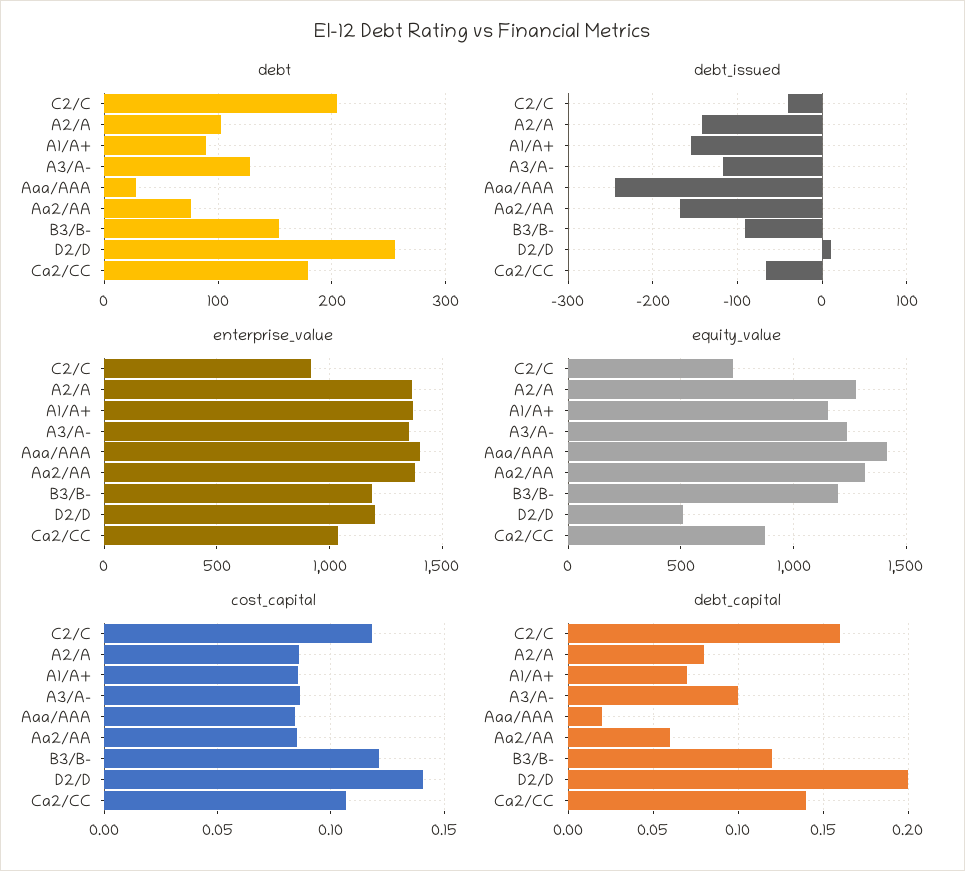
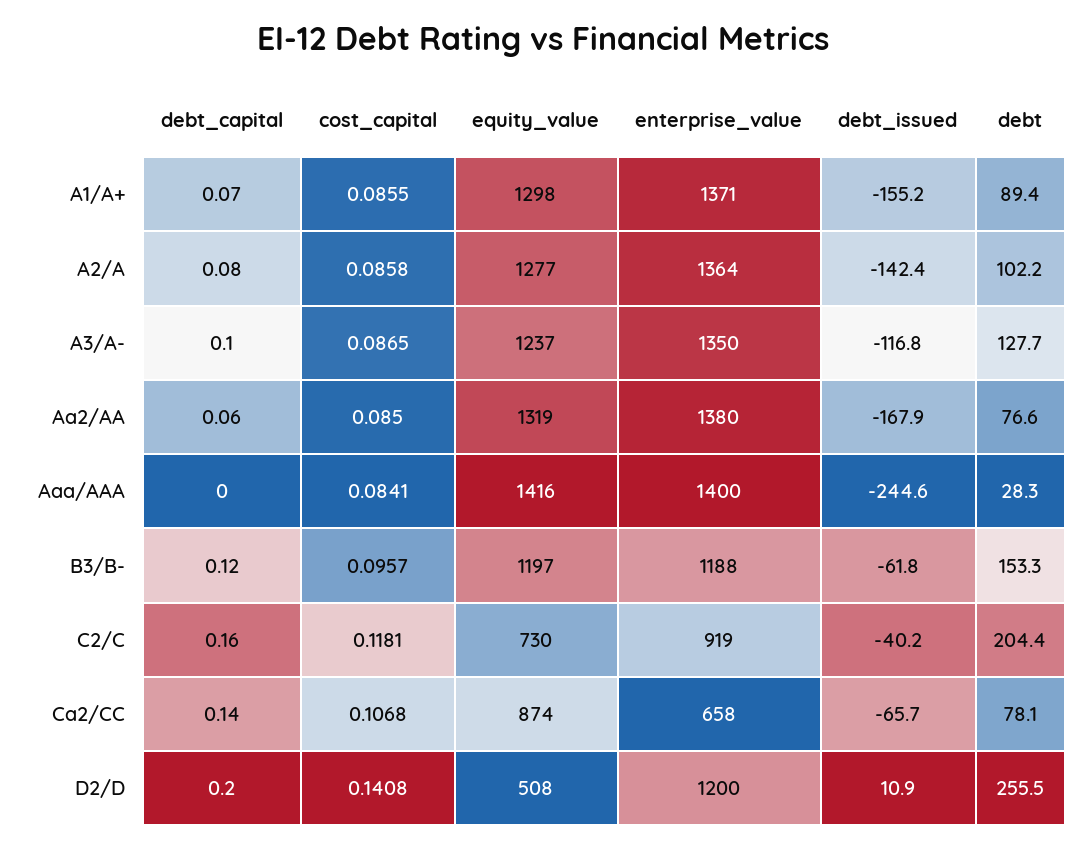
debt, Ca2/CC: 180 -> 78.1
debt_issued, B3/B-: -90 -> -61.8
enterprise_value, Ca2/CC: 1050 -> 658
equity_value, A1/A+: 1150 -> 1298
cost_capital, B3/B-: 0.12 -> 0.0957
debt_capital, Aaa/AAA: 0.02 -> 0

